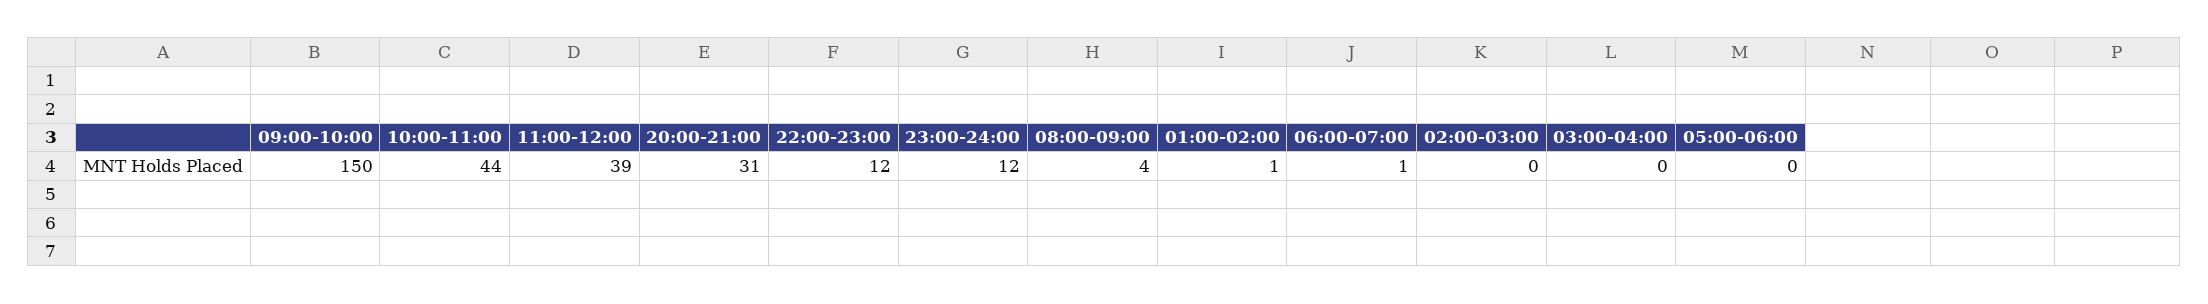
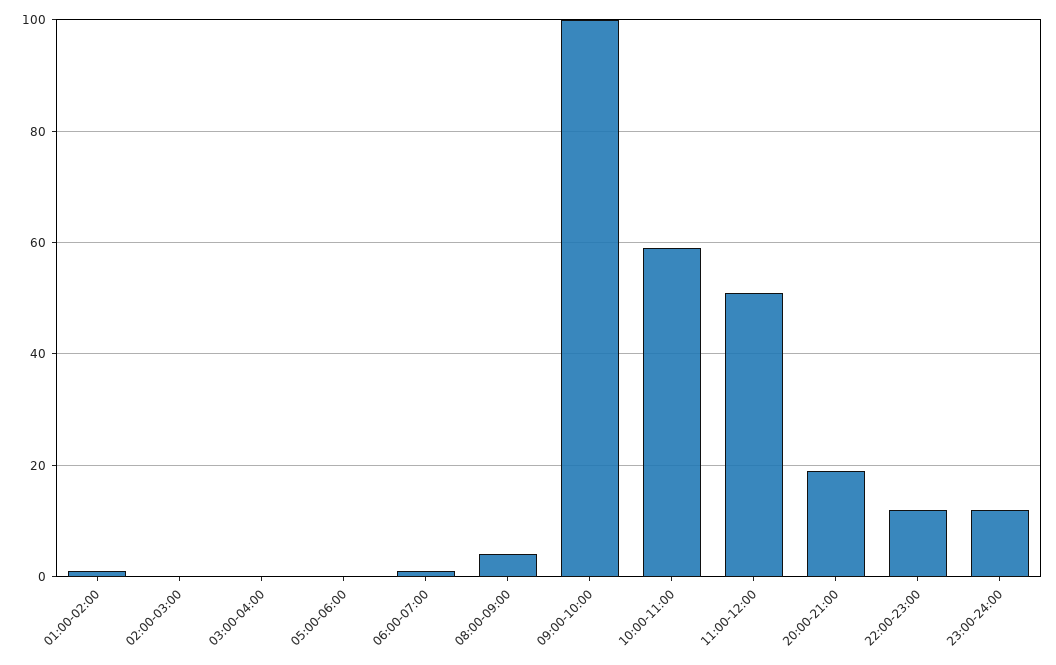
09:00-10:00: 150 -> 100
10:00-11:00: 44 -> 60
11:00-12:00: 39 -> 50
20:00-21:00: 31 -> 20

